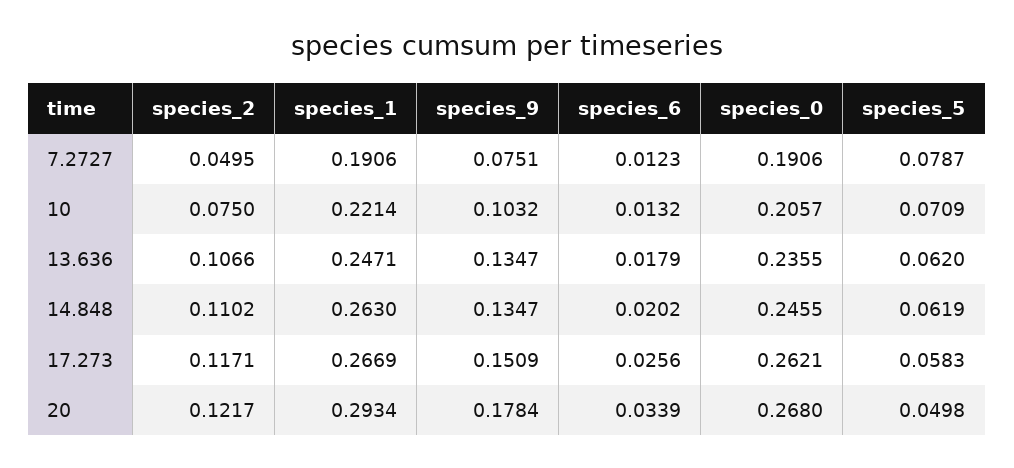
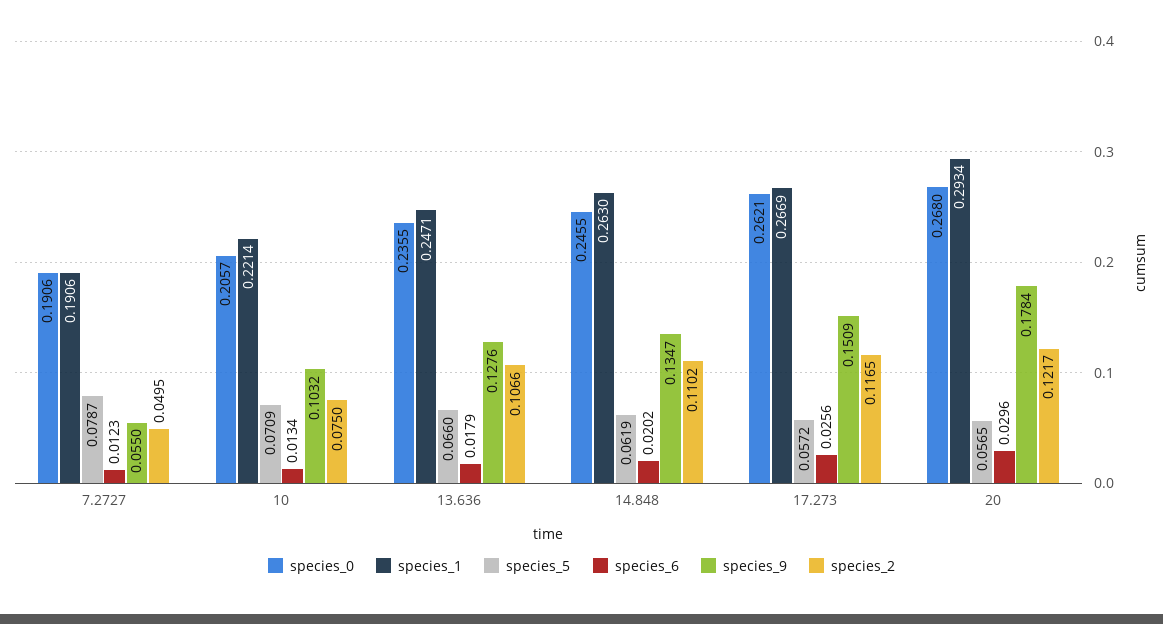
species_9, 7.2727: 0.0751 -> 0.055
species_6, 10: 0.0132 -> 0.0134
species_9, 13.636: 0.1347 -> 0.1276
species_5, 13.636: 0.062 -> 0.066
species_2, 17.273: 0.1171 -> 0.1165
species_5, 17.273: 0.0583 -> 0.0572
species_6, 20: 0.0339 -> 0.0296
species_5, 20: 0.0498 -> 0.0565

